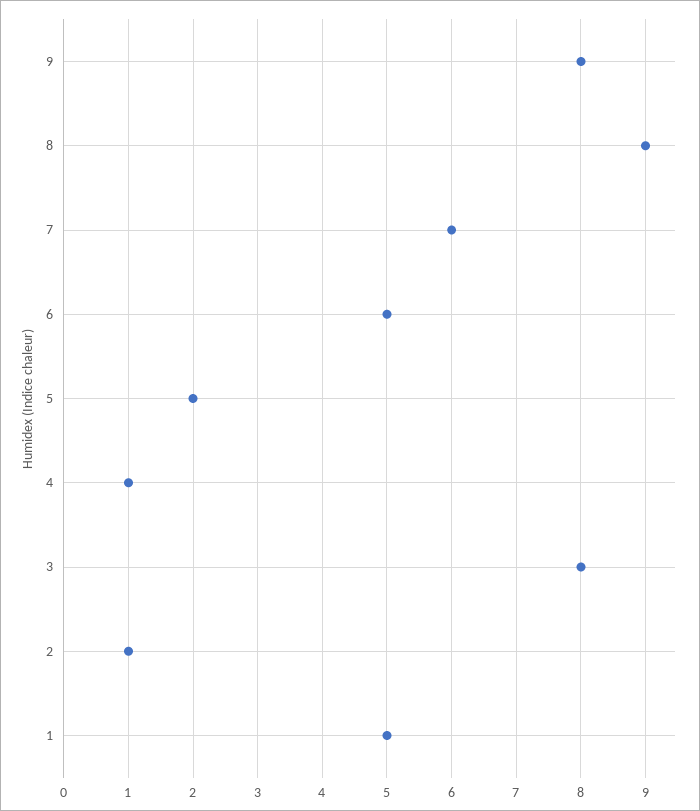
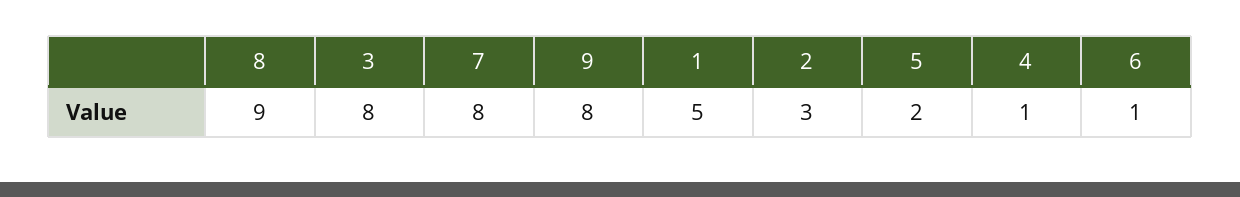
7: 6 -> 8
6: 5 -> 1
2: 1 -> 3

